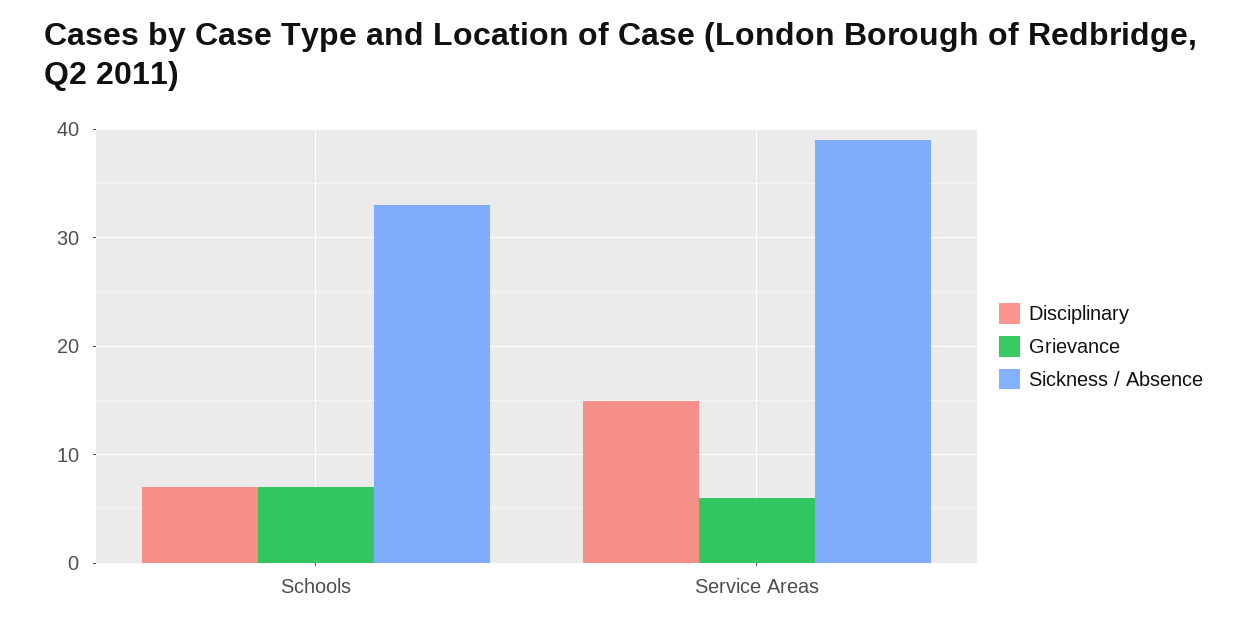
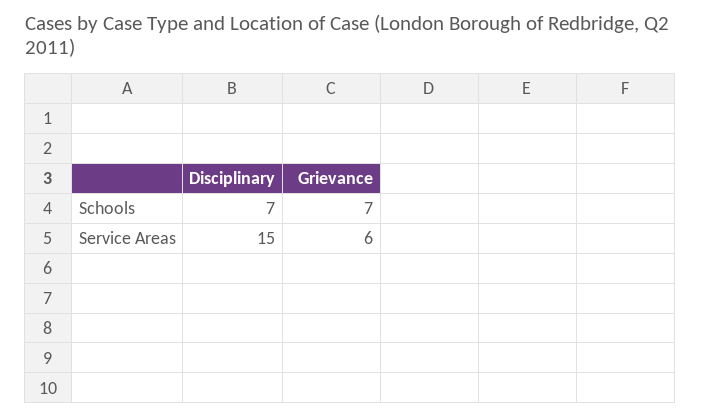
Sickness / Absence, Schools: 33 -> none
Sickness / Absence, Service Areas: 39 -> none

